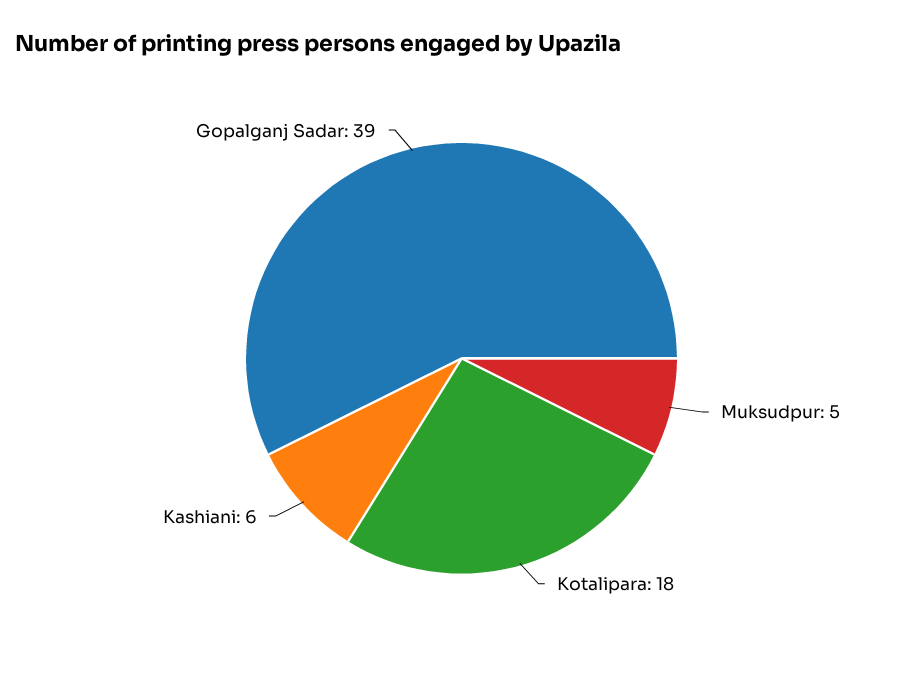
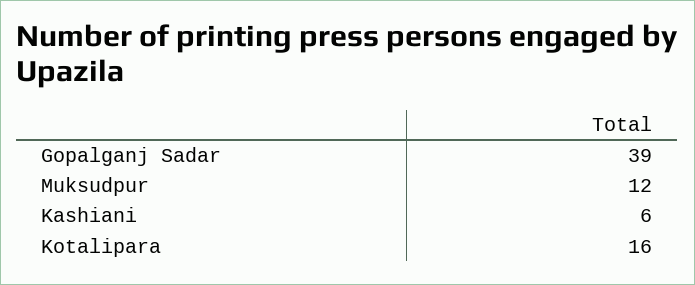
Muksudpur: 5 -> 12
Kotalipara: 18 -> 16

